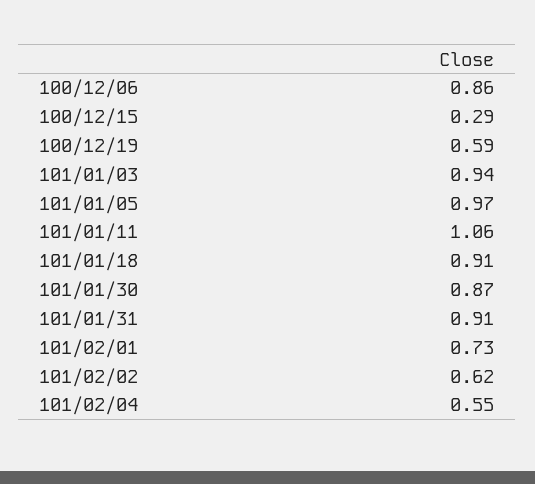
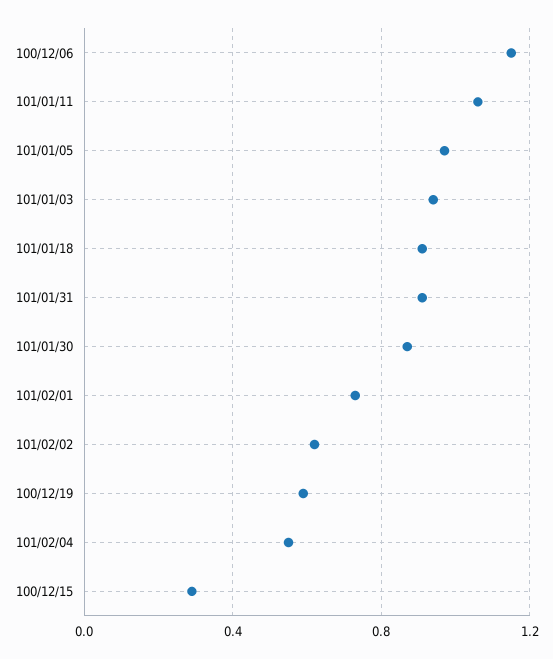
100/12/06: 0.86 -> 1.15

